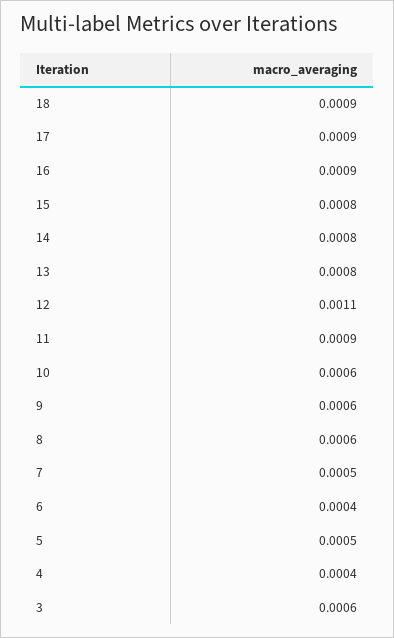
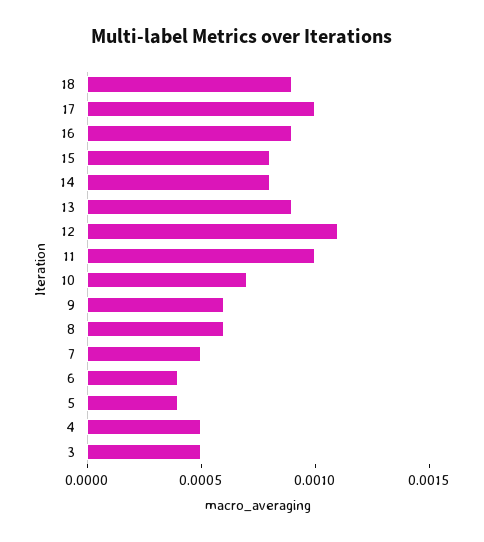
17: 0.0009 -> 0.001
13: 0.0008 -> 0.0009
11: 0.0009 -> 0.001
10: 0.0006 -> 0.0007
5: 0.0005 -> 0.0004
4: 0.0004 -> 0.0005
3: 0.0006 -> 0.0005

